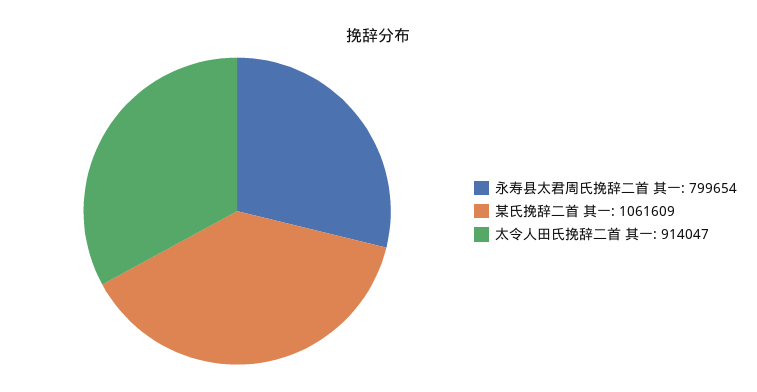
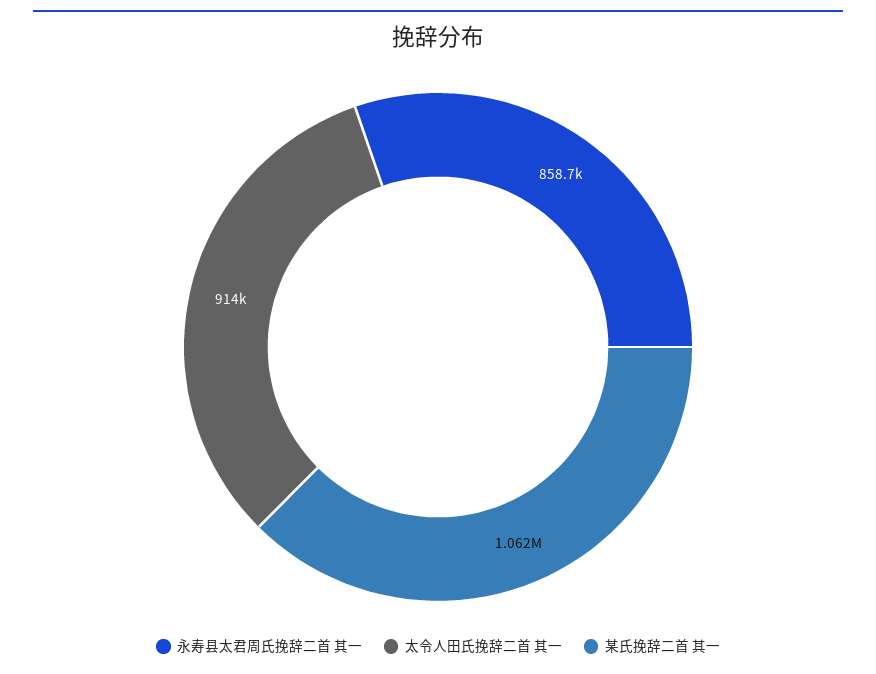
永寿县太君周氏挽辞二首 其一: 799654 -> 858700

